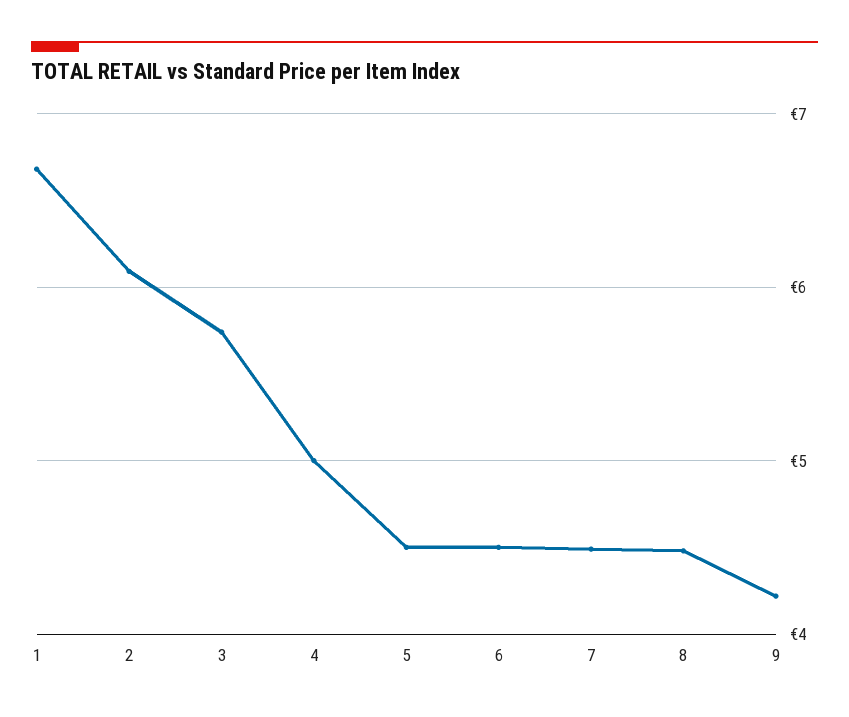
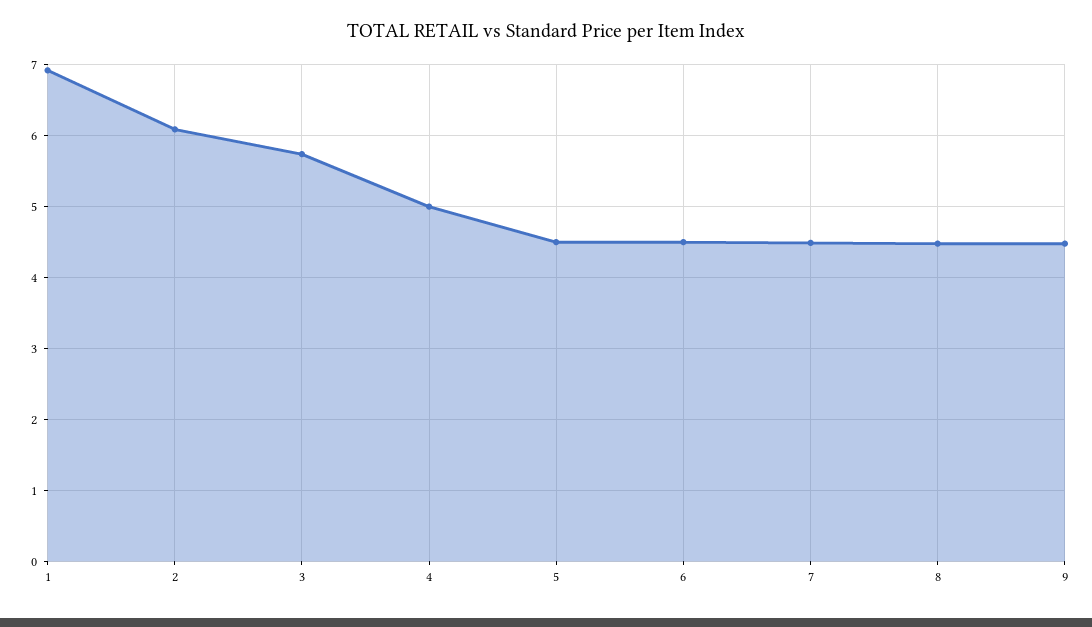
1: 6.7 -> 6.9
9: 4.2 -> 4.5

